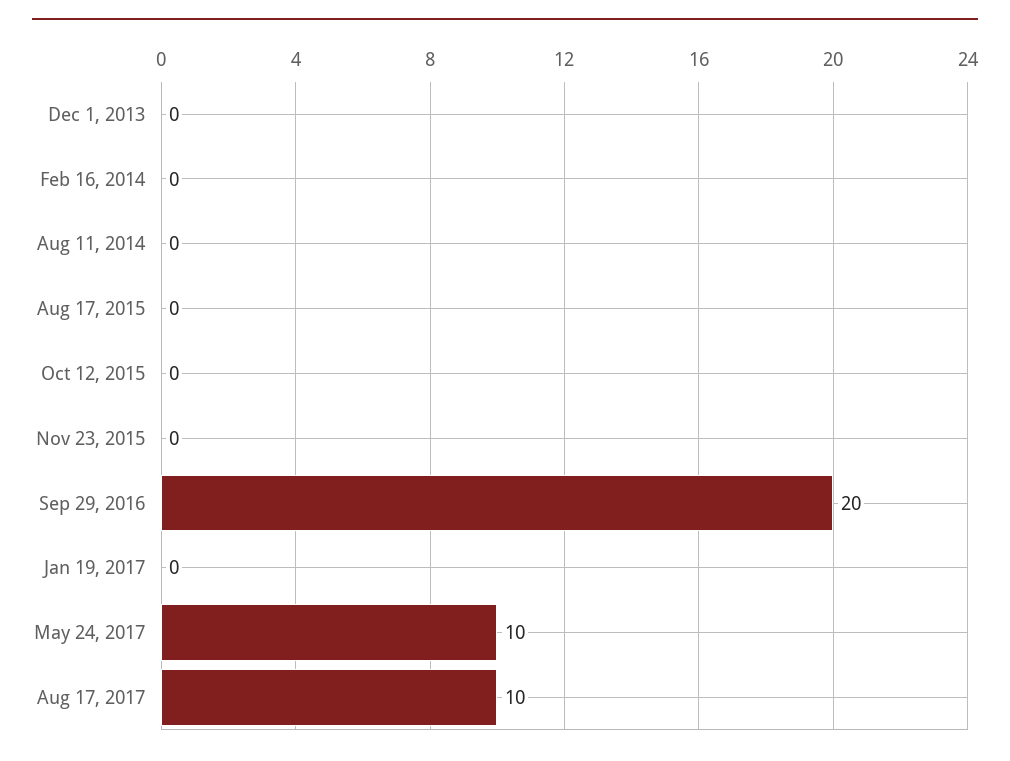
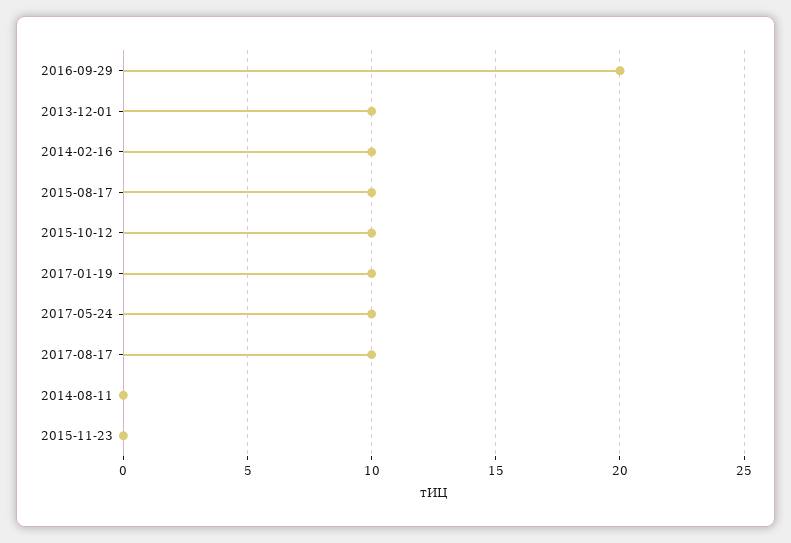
Dec 1, 2013: 0 -> 10
Feb 16, 2014: 0 -> 10
Aug 17, 2015: 0 -> 10
Oct 12, 2015: 0 -> 10
Jan 19, 2017: 0 -> 10

